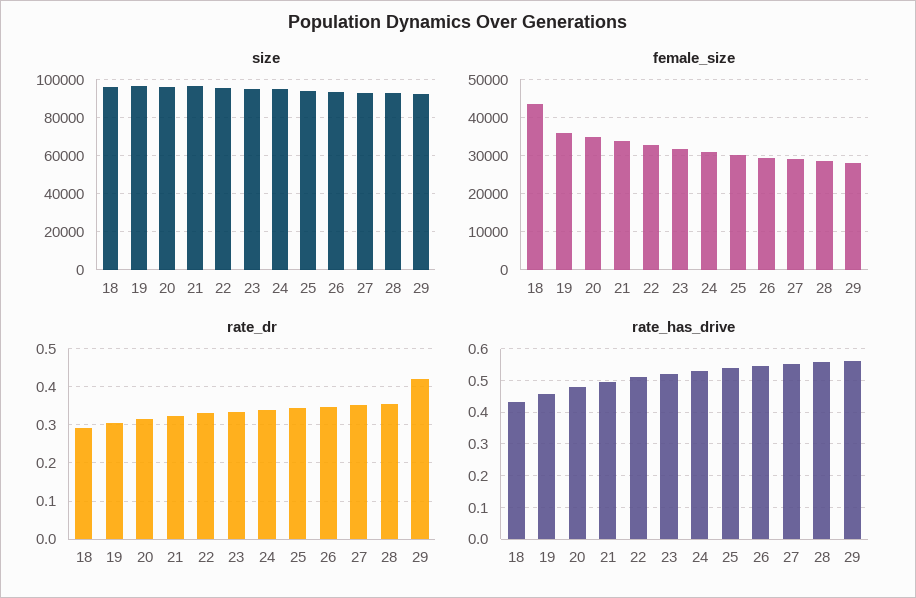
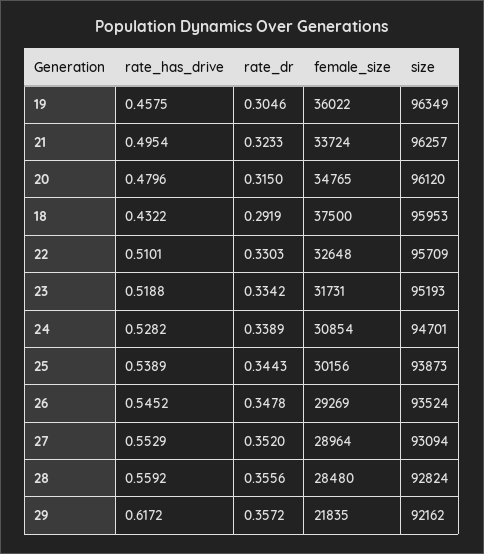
female_size, 18: 44000 -> 37500
female_size, 29: 28000 -> 21835
rate_dr, 29: 0.42 -> 0.3572
rate_has_drive, 29: 0.56 -> 0.6172

